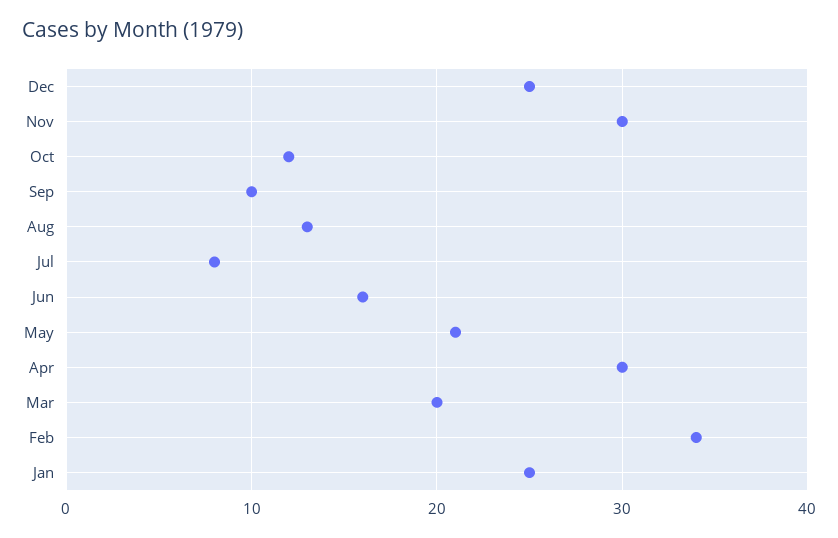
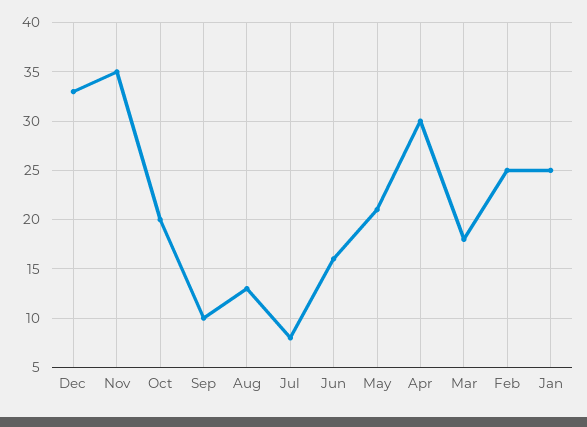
Dec: 25 -> 33
Nov: 30 -> 35
Oct: 12 -> 20
Mar: 20 -> 18
Feb: 34 -> 25

